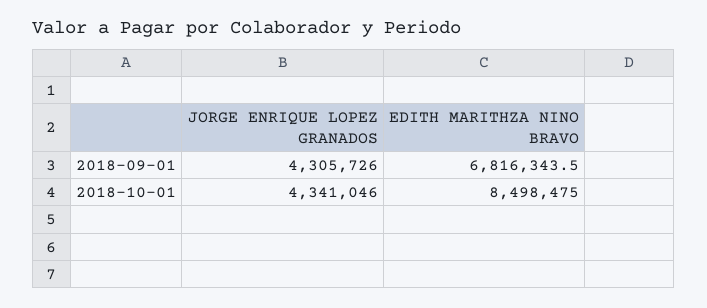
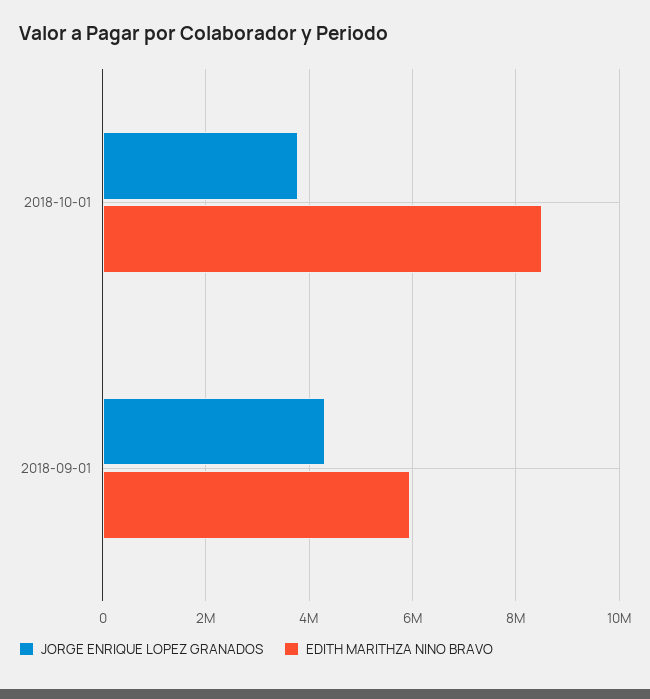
EDITH MARITHZA NINO BRAVO, 2018-09-01: 6816343.5 -> 6000000
JORGE ENRIQUE LOPEZ GRANADOS, 2018-10-01: 4341046 -> 3800000

